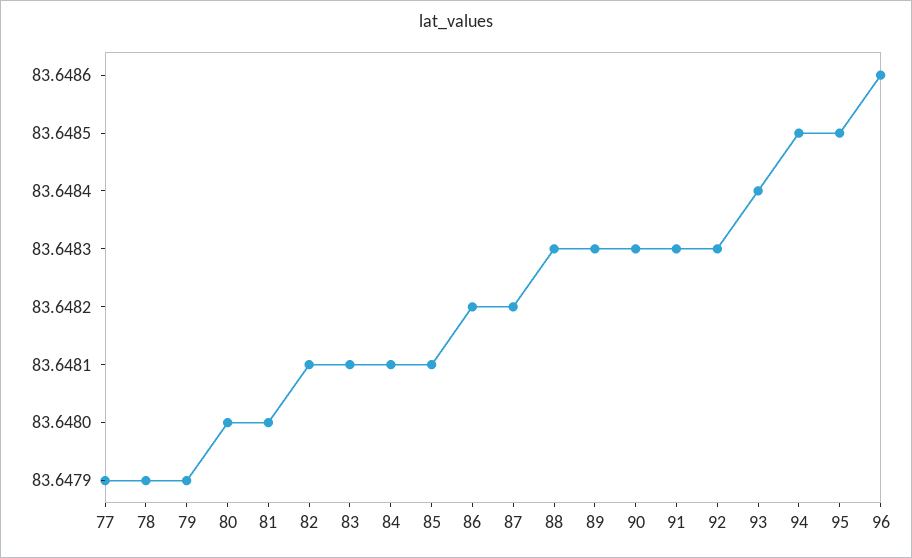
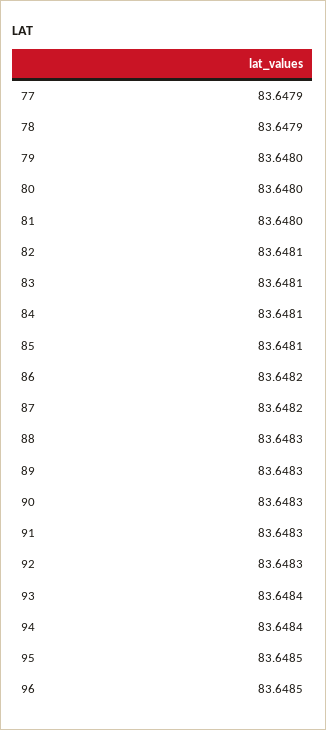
79: 83.6479 -> 83.648
94: 83.6485 -> 83.6484
96: 83.6486 -> 83.6485

